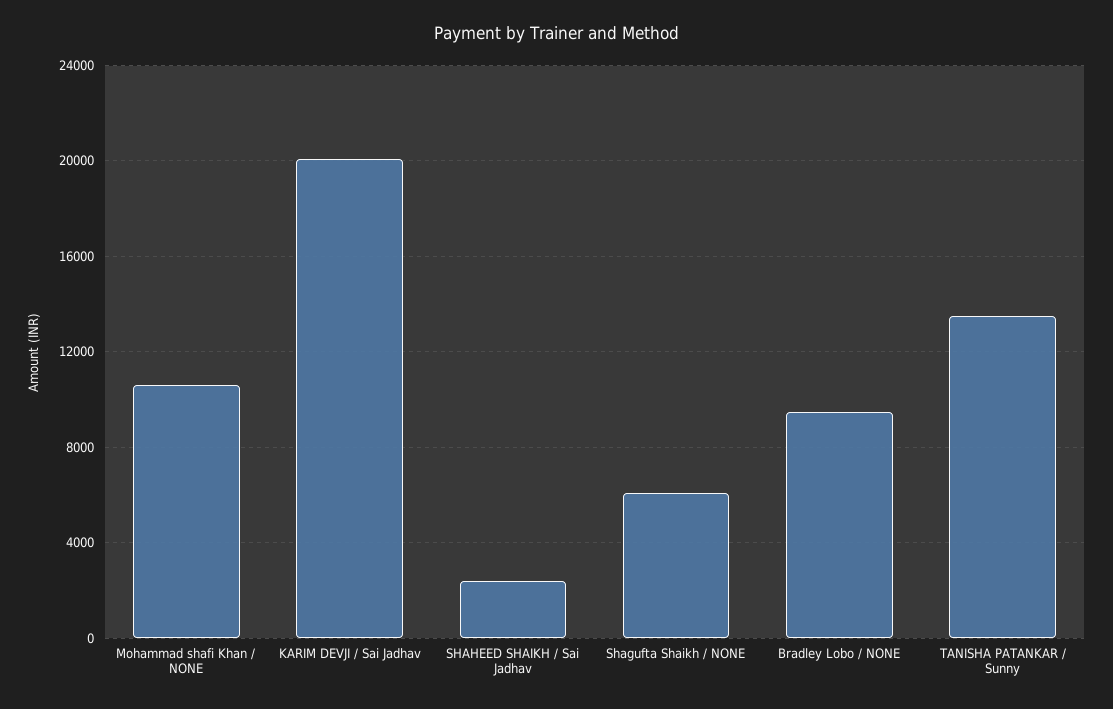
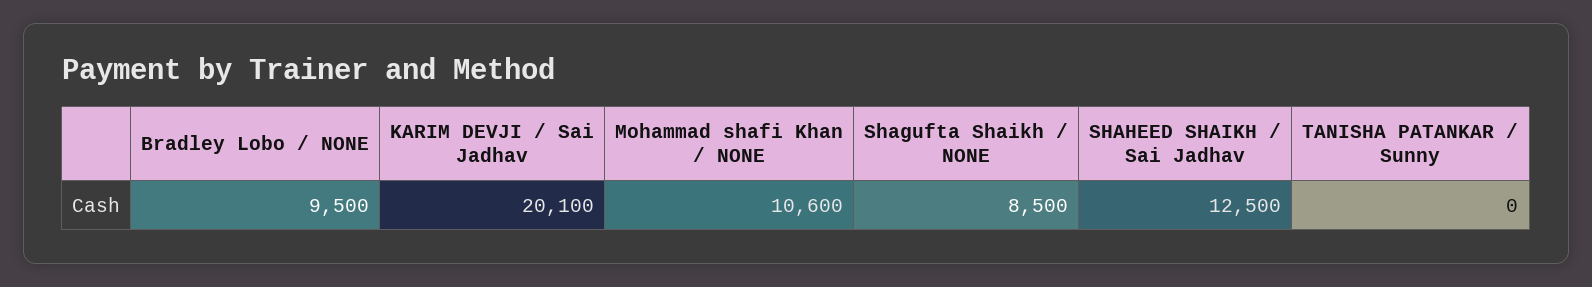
SHAHEED SHAIKH / Sai Jadhav: 2500 -> 12500
Shagufta Shaikh / NONE: 6000 -> 8500
TANISHA PATANKAR / Sunny: 13500 -> 0

